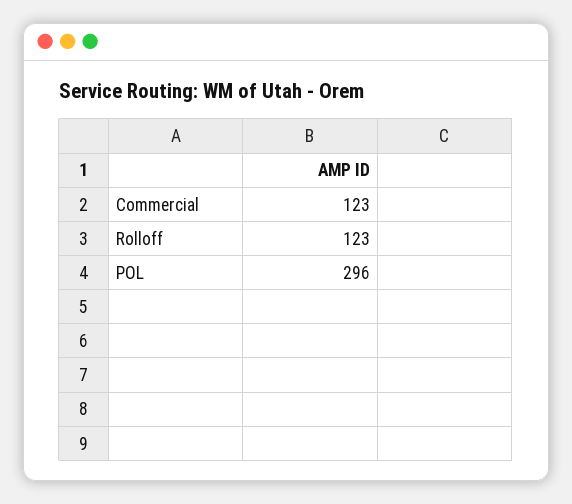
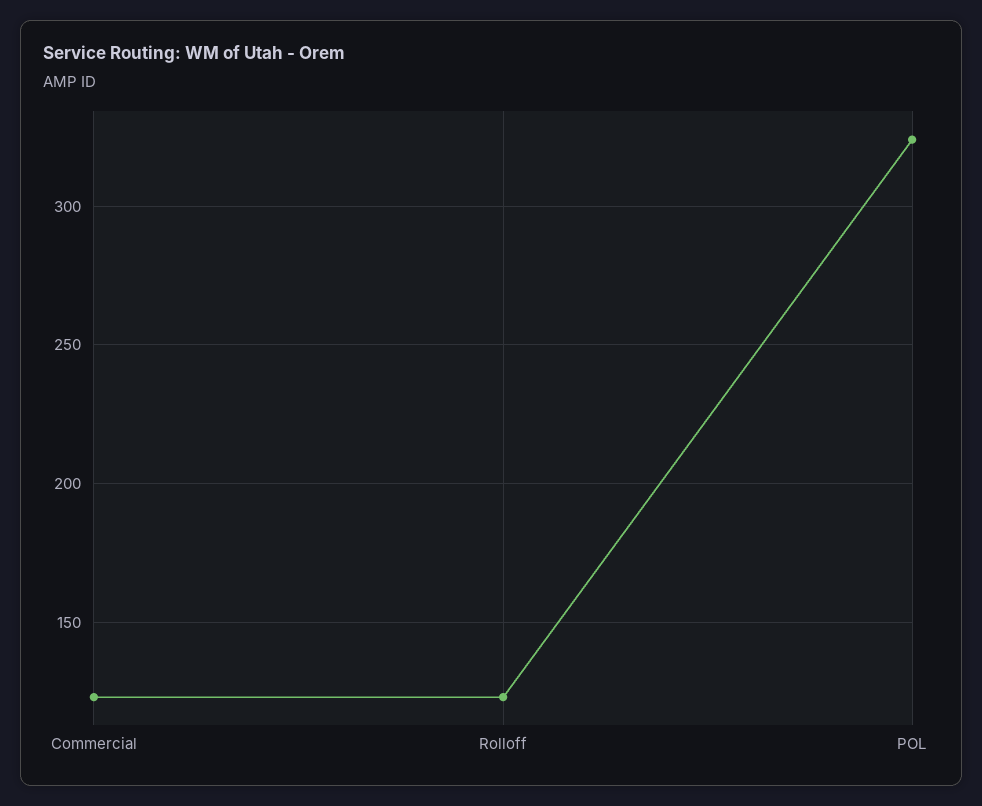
POL: 296 -> 325

